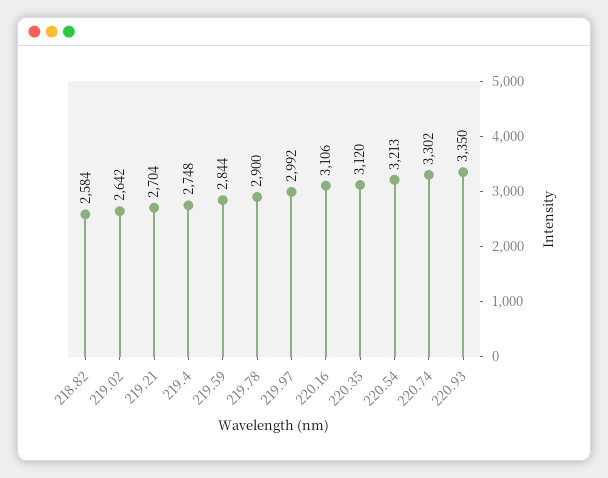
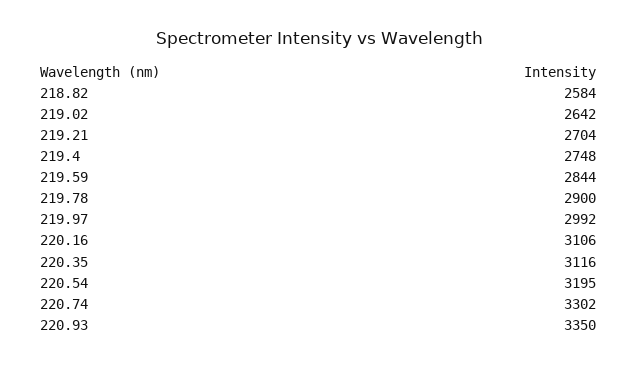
220.35: 3120 -> 3116
220.54: 3213 -> 3195

